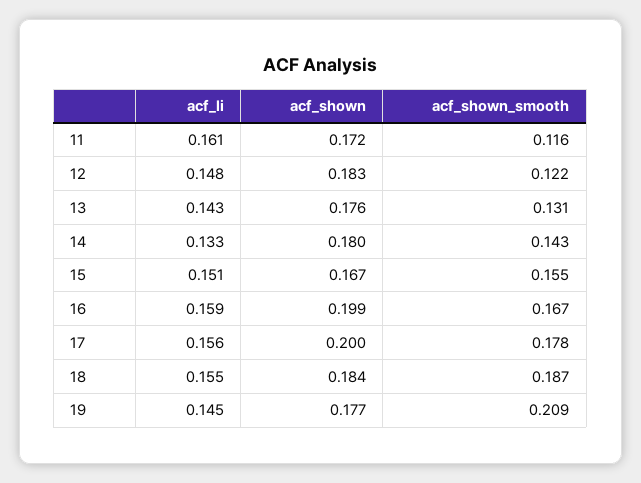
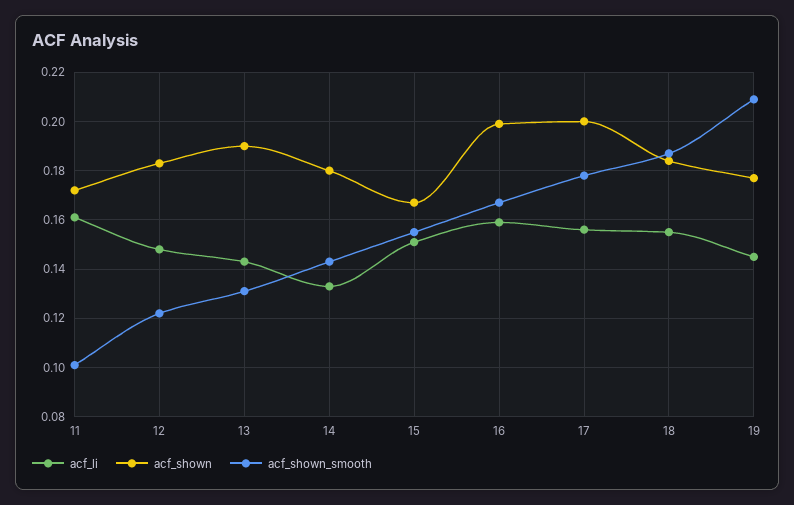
acf_shown_smooth, 11: 0.116 -> 0.1
acf_shown, 13: 0.176 -> 0.19

